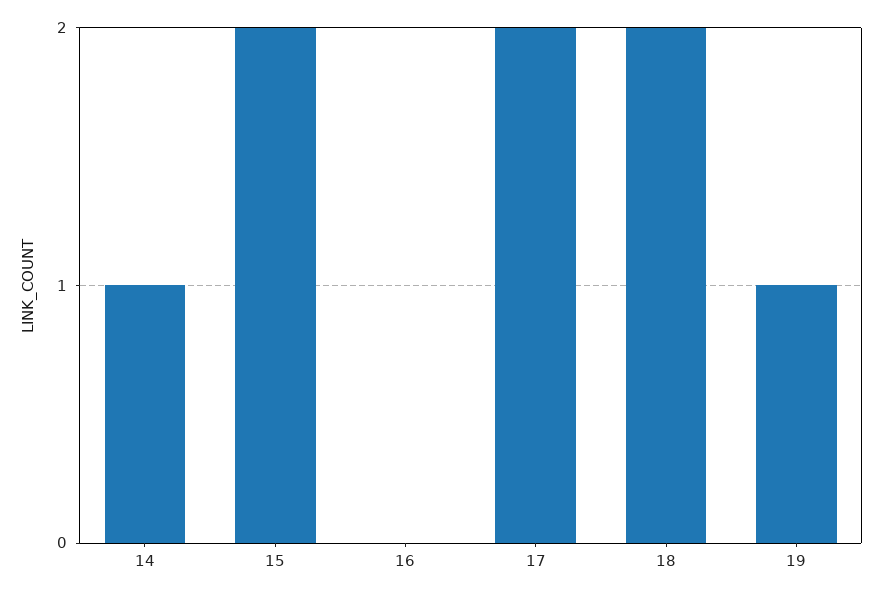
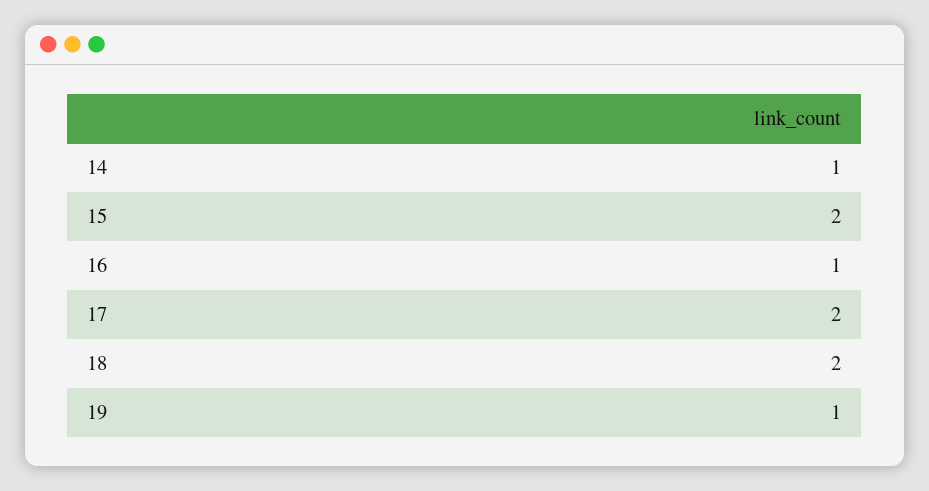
16: 0 -> 1

